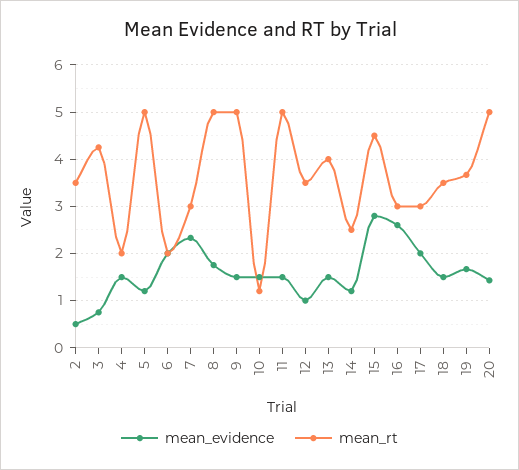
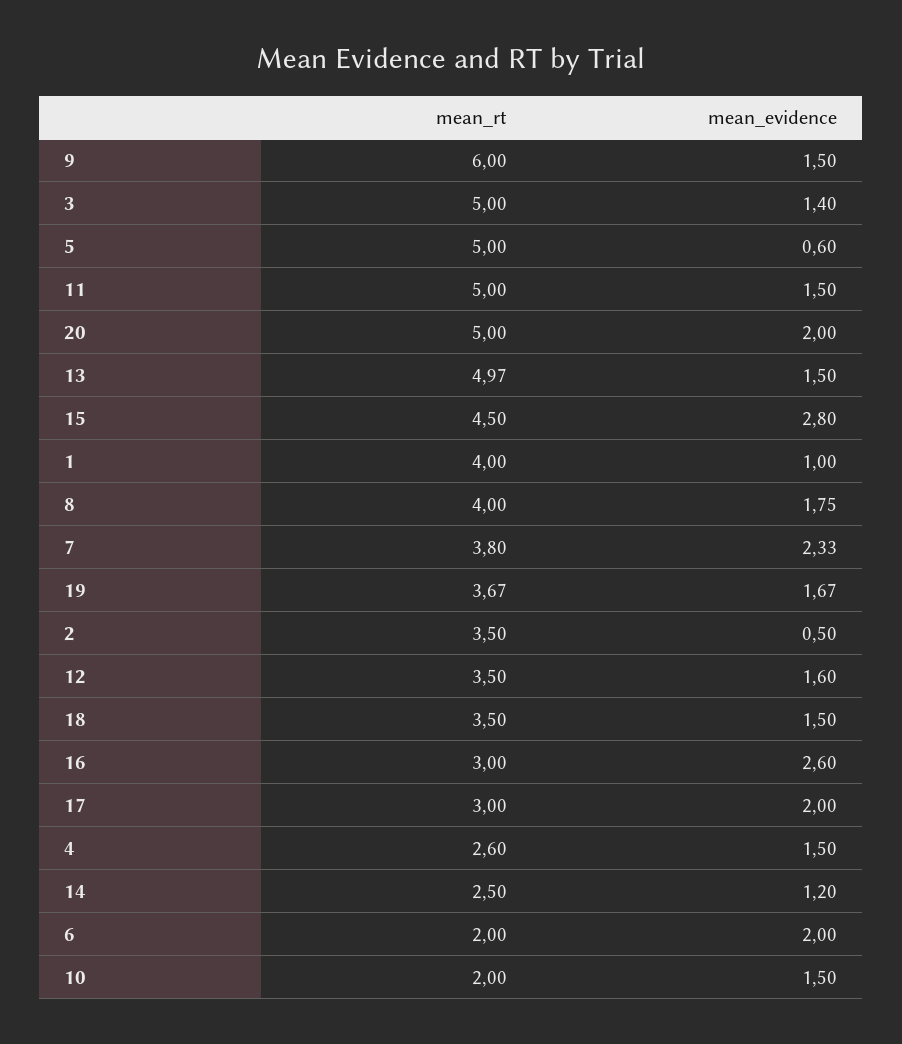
mean_evidence, 3: 0.8 -> 1.4
mean_rt, 3: 4.2 -> 5
mean_rt, 4: 2 -> 2.6
mean_evidence, 5: 1.2 -> 0.6
mean_rt, 7: 3 -> 3.8
mean_rt, 8: 5 -> 4
mean_rt, 9: 5 -> 6
mean_rt, 10: 1.2 -> 2
mean_evidence, 12: 1 -> 1.6
mean_rt, 13: 4 -> 4.97
mean_evidence, 20: 1.4 -> 2
mean_rt, 1: none -> 4
mean_evidence, 1: none -> 1

